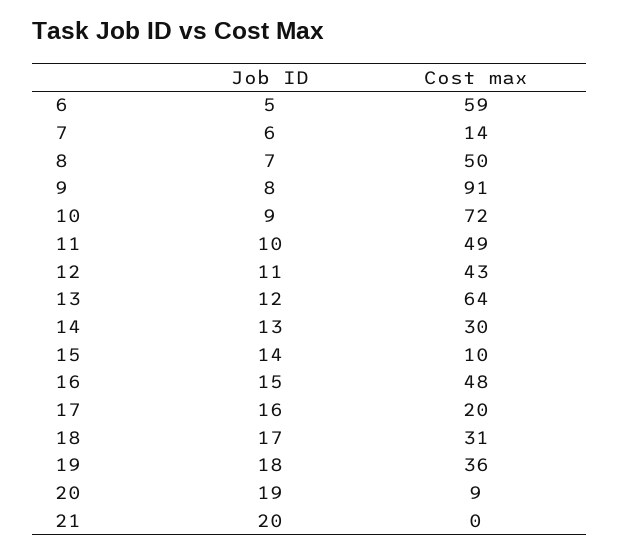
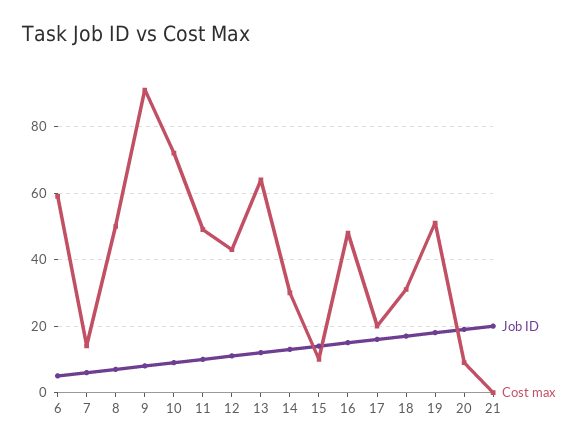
Cost max, 19: 36 -> 50

